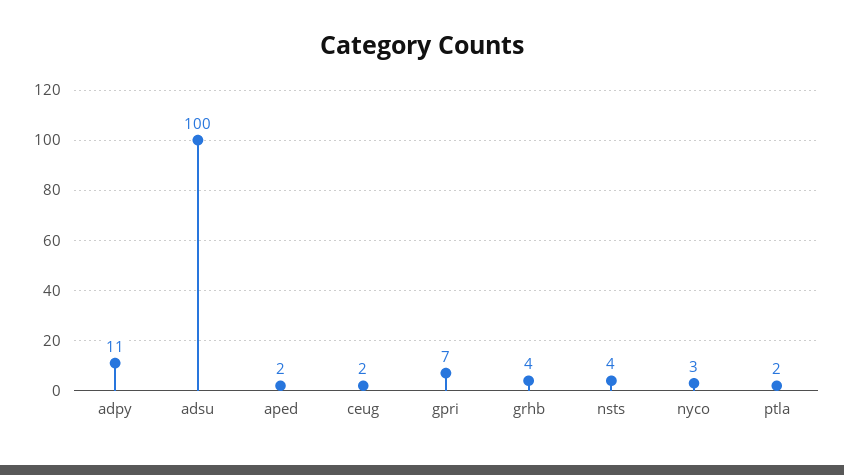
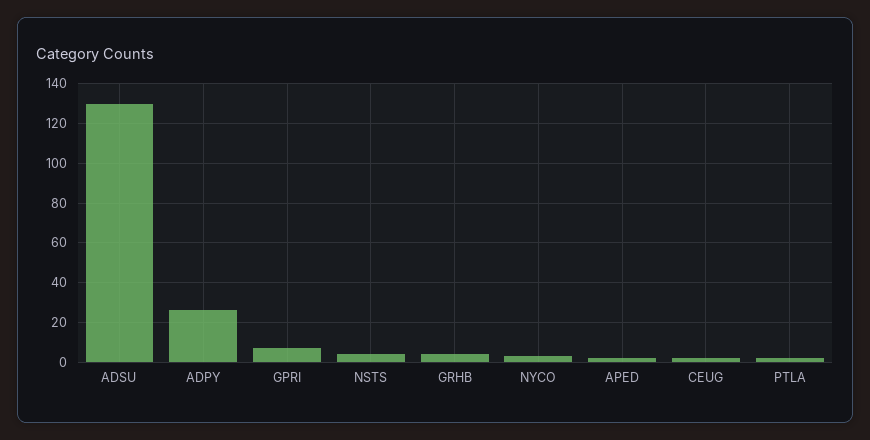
adpy: 11 -> 25
adsu: 100 -> 130

